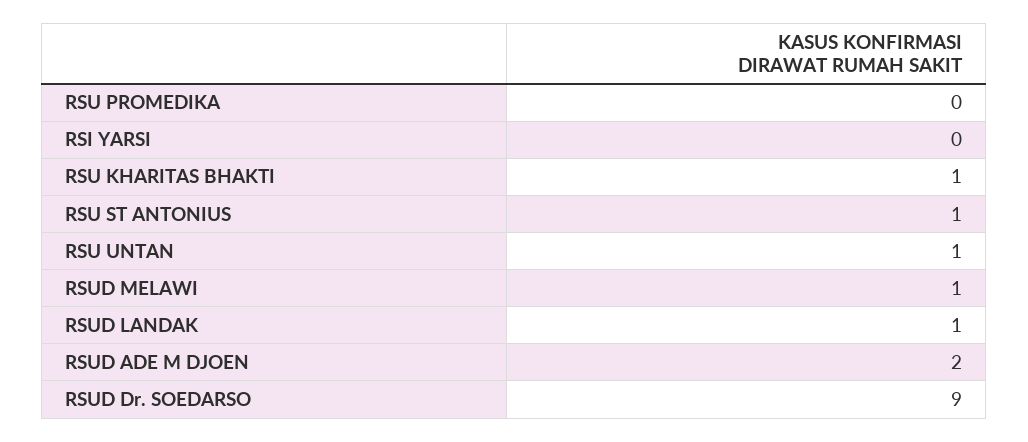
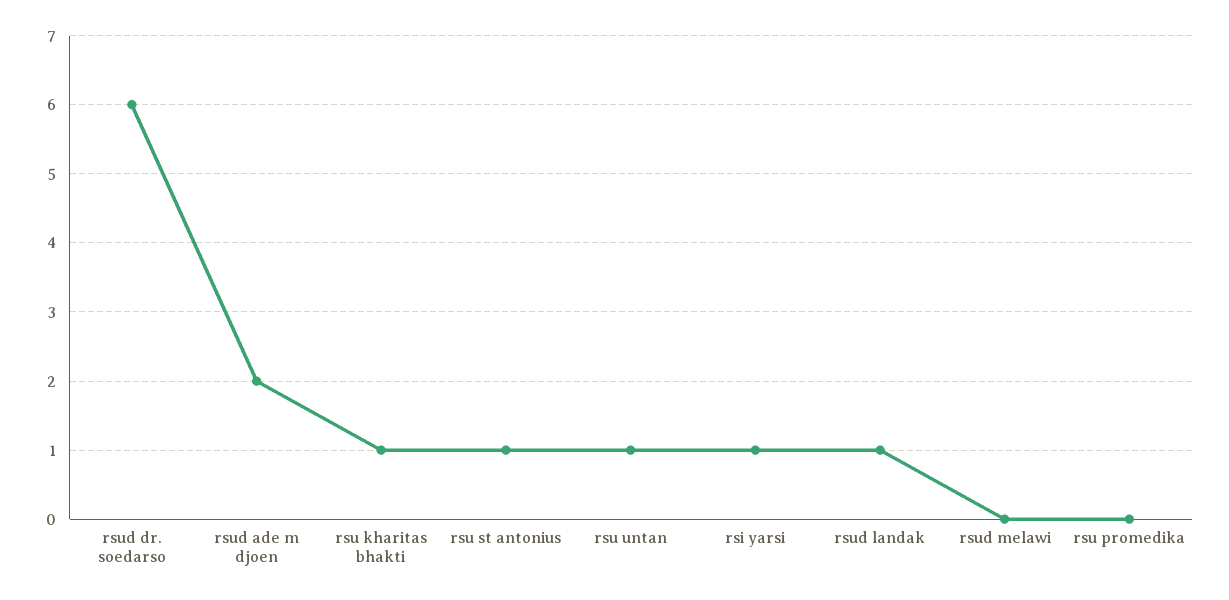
RSI YARSI: 0 -> 1
RSUD MELAWI: 1 -> 0
RSUD Dr. SOEDARSO: 9 -> 6

